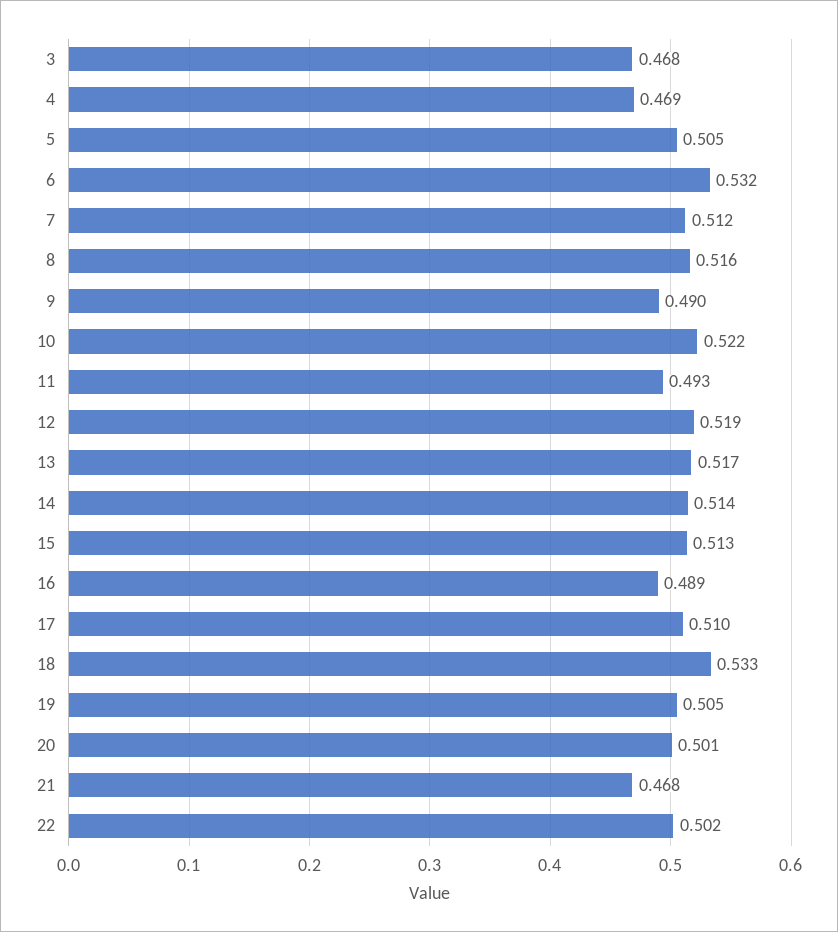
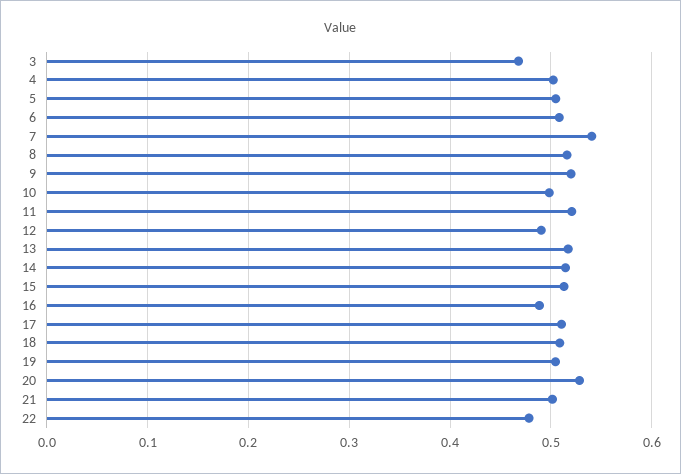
4: 0.469 -> 0.5
6: 0.532 -> 0.51
7: 0.512 -> 0.54
9: 0.49 -> 0.52
10: 0.522 -> 0.5
11: 0.493 -> 0.52
12: 0.519 -> 0.49
18: 0.533 -> 0.51
20: 0.501 -> 0.53
21: 0.468 -> 0.5
22: 0.502 -> 0.48

